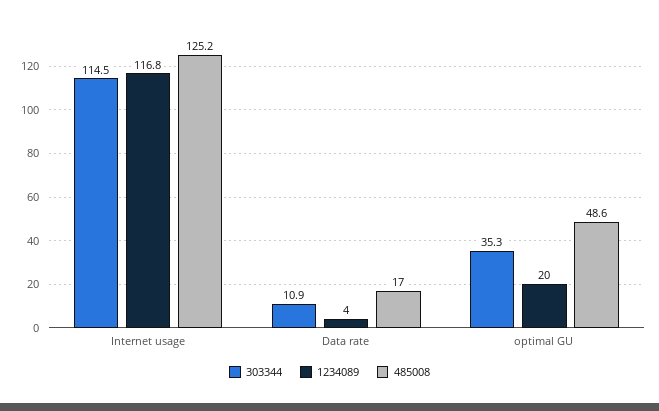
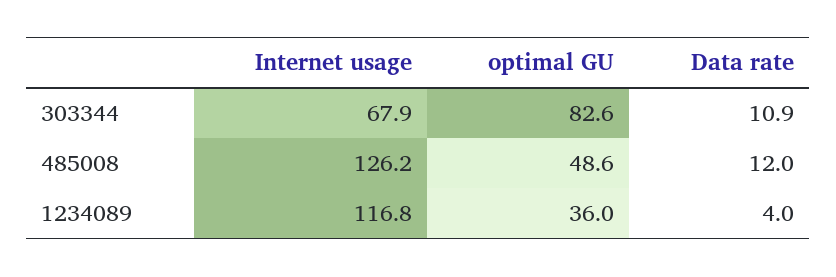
303344, Internet usage: 114.5 -> 67.9
485008, Internet usage: 125.2 -> 126.2
485008, Data rate: 17 -> 12
303344, optimal GU: 35.3 -> 82.6
1234089, optimal GU: 20 -> 36

